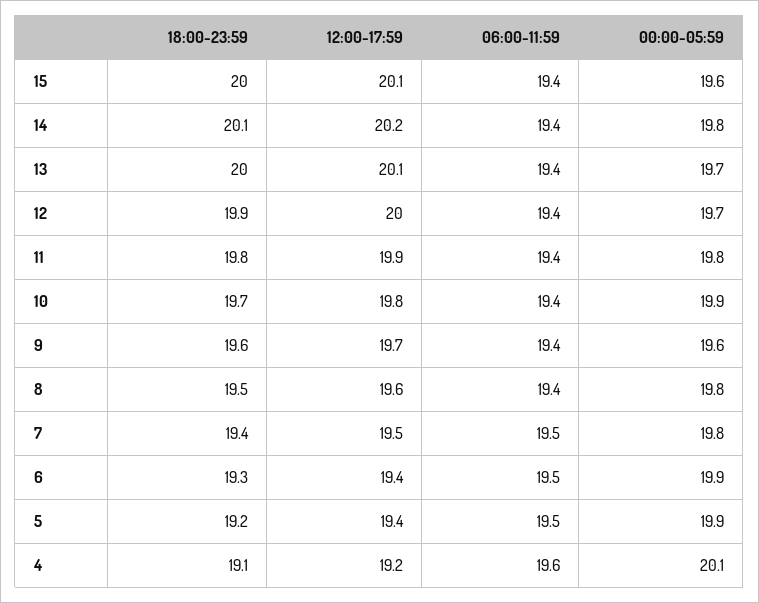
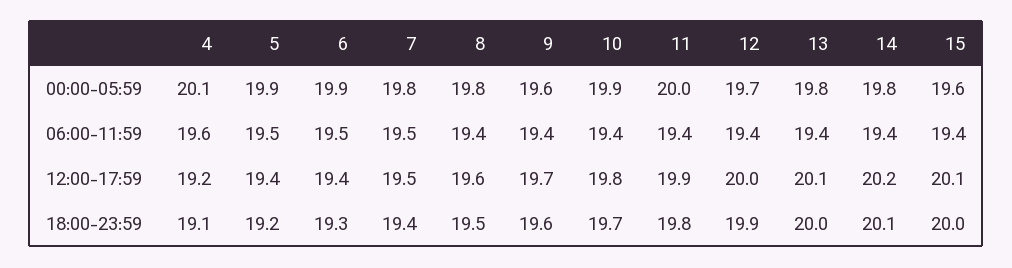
00:00-05:59, 13: 19.7 -> 19.8
00:00-05:59, 11: 19.8 -> 20

